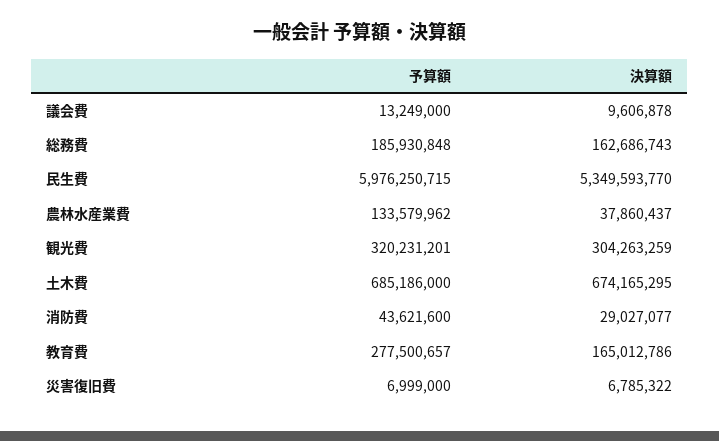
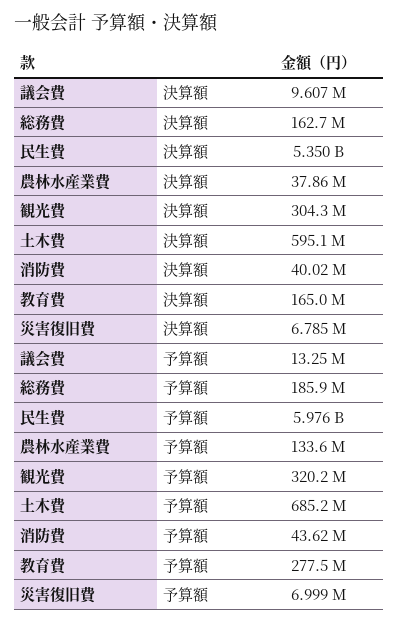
決算額, 土木費: 674165295 -> 595100000
決算額, 消防費: 29027077 -> 40020000

